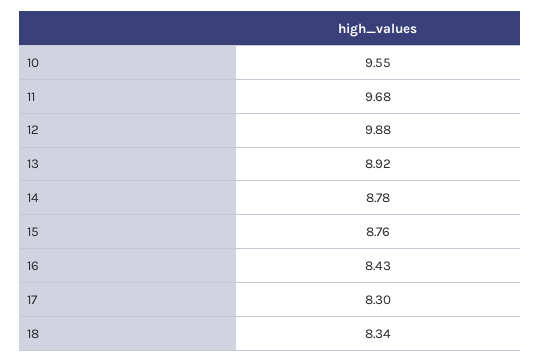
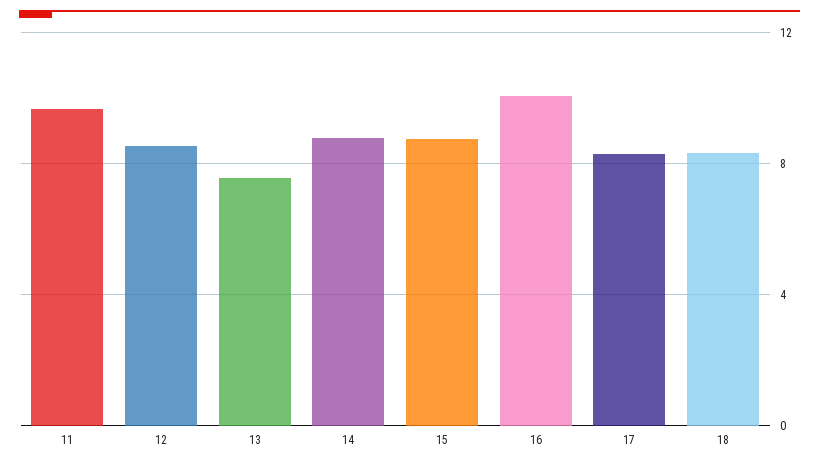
10: 9.55 -> none
12: 9.88 -> 8.5
13: 8.92 -> 7.5
16: 8.43 -> 10

